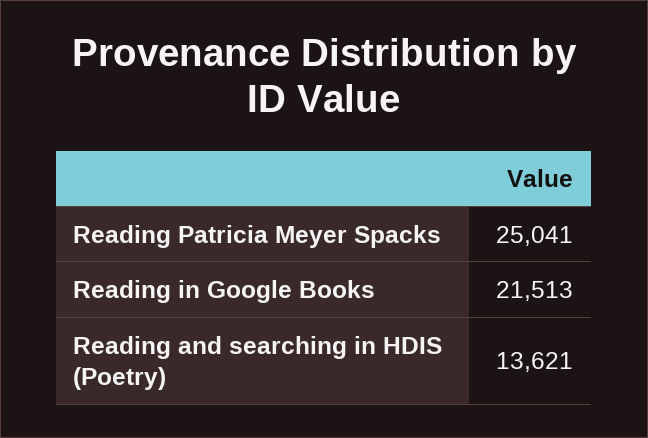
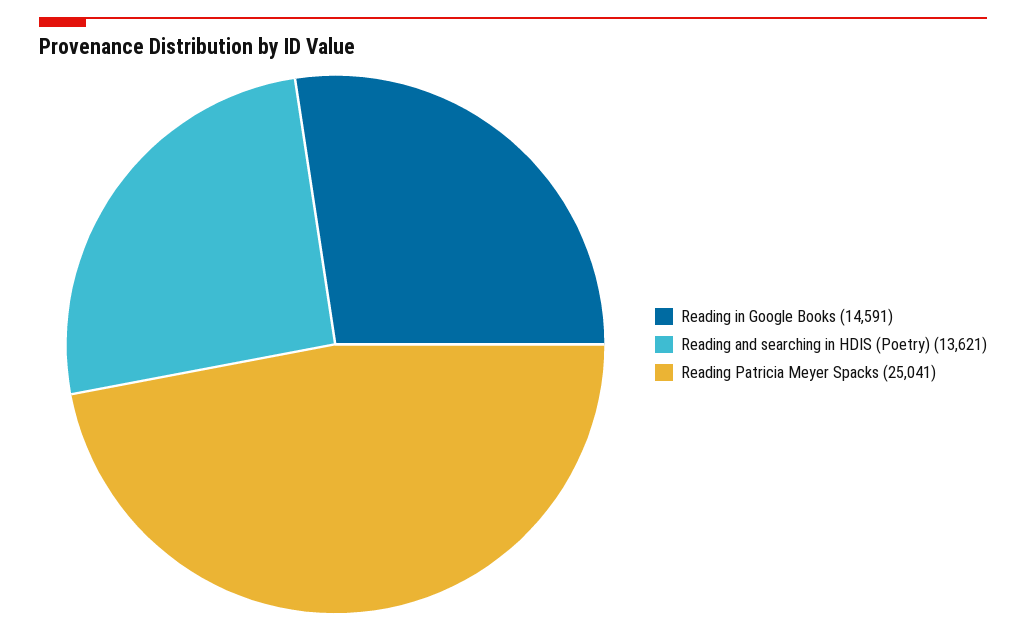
Reading in Google Books: 21513 -> 14591

